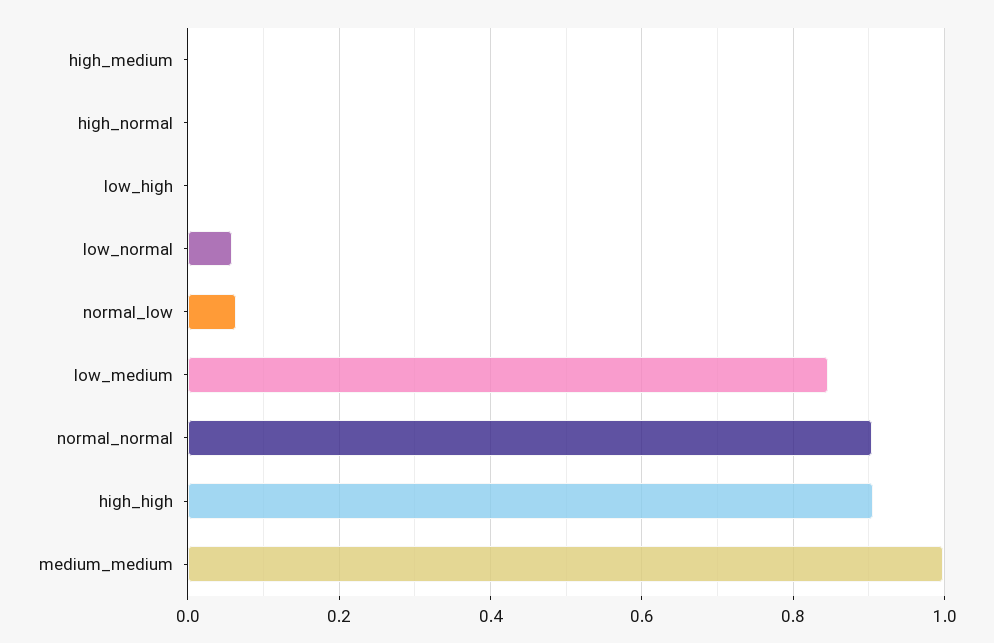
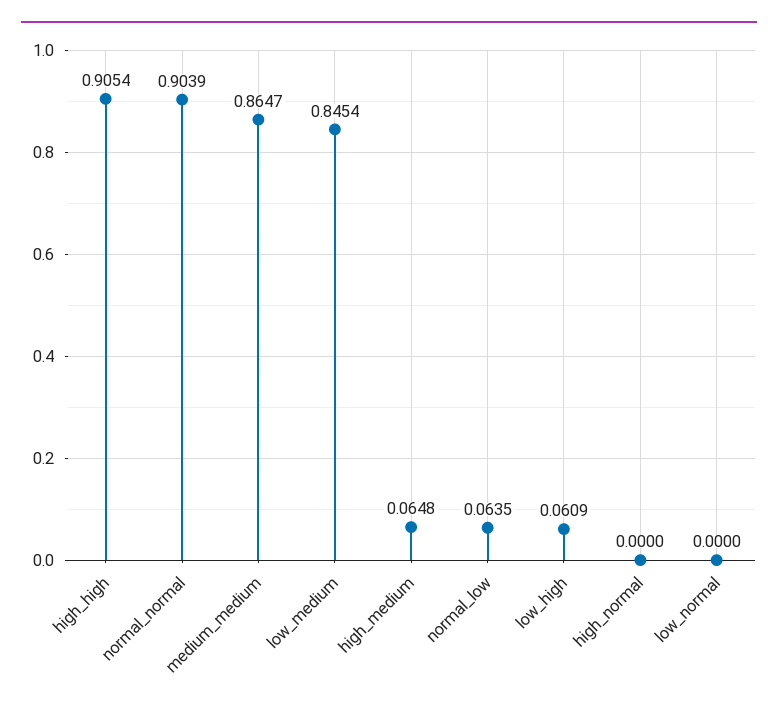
high_medium: 0 -> 0.0648
low_high: 0 -> 0.0609
low_normal: 0.06 -> 0
medium_medium: 1 -> 0.8647

